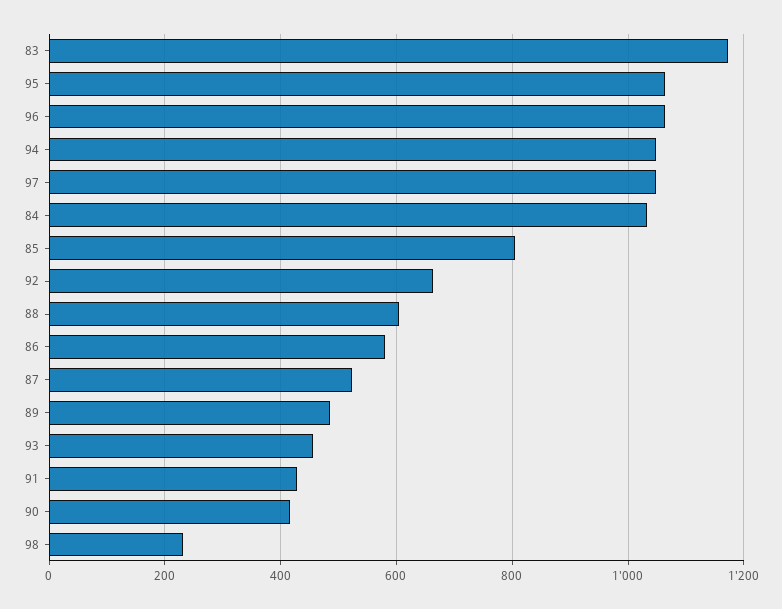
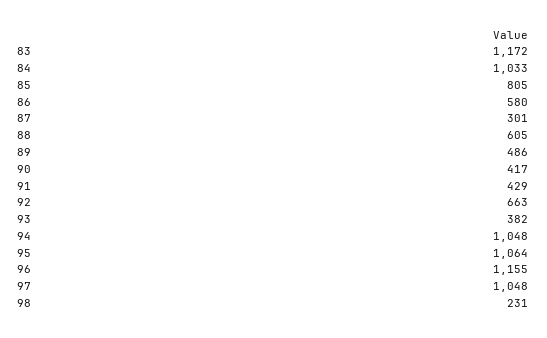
96: 1060 -> 1155
87: 520 -> 301
93: 460 -> 382

